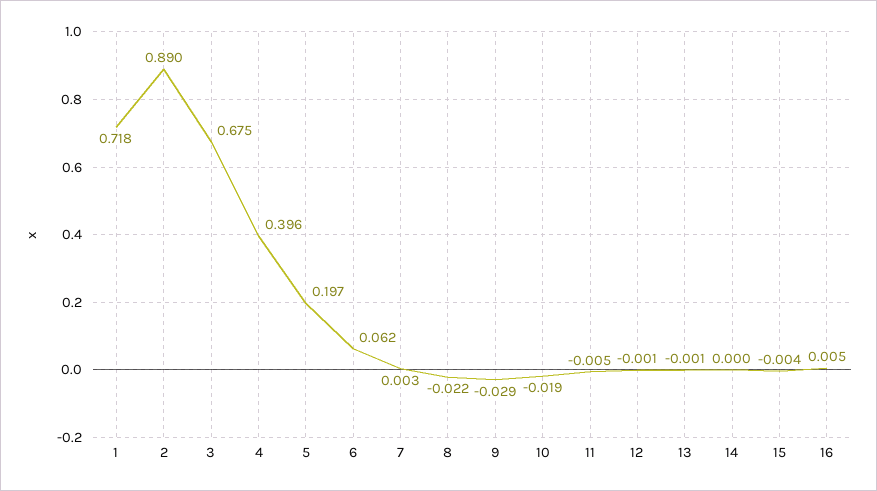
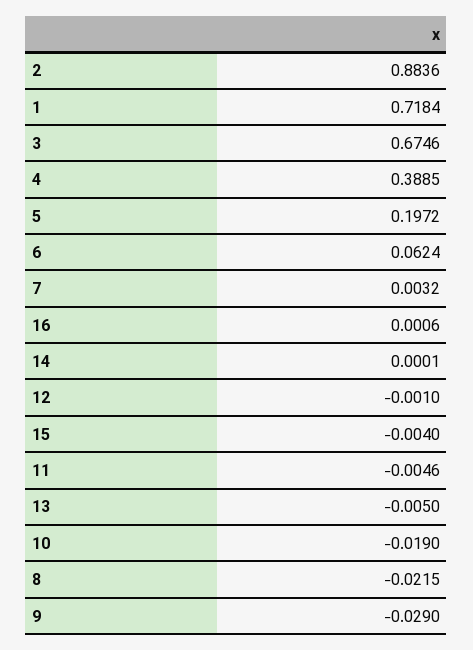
2: 0.89 -> 0.8836
4: 0.396 -> 0.3885
13: -0.001 -> -0.005
16: 0.005 -> 0.0006

